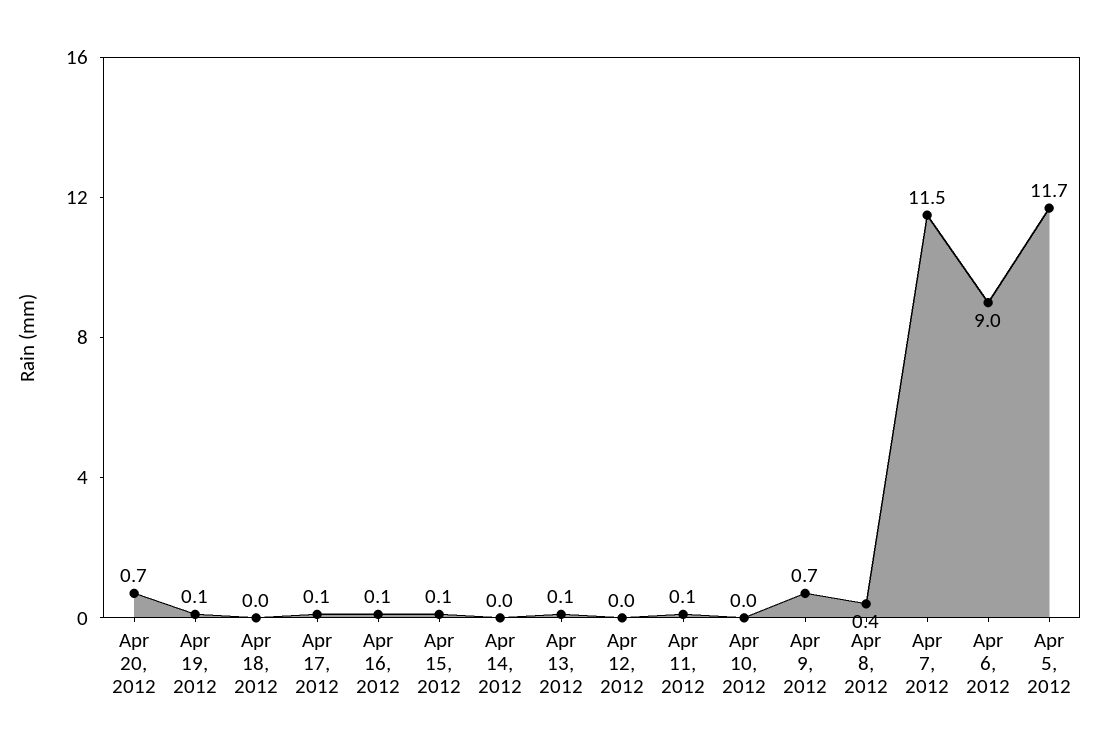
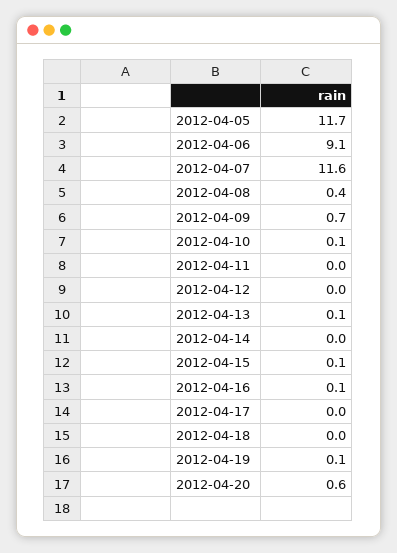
Apr 20, 2012: 0.7 -> 0.6
Apr 17, 2012: 0.1 -> 0
Apr 11, 2012: 0.1 -> 0
Apr 10, 2012: 0 -> 0.1
Apr 7, 2012: 11.5 -> 11.6
Apr 6, 2012: 9 -> 9.1

